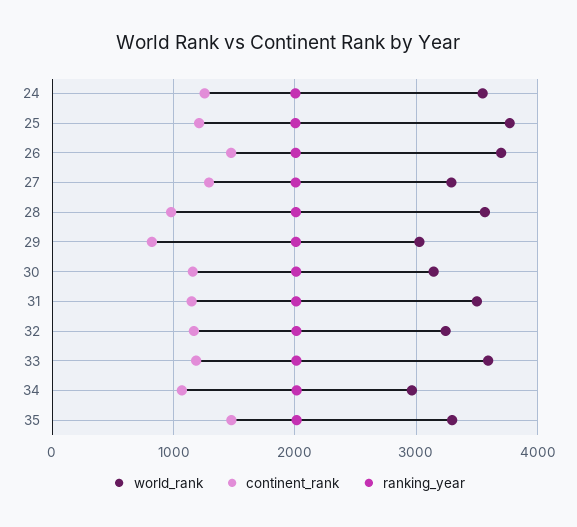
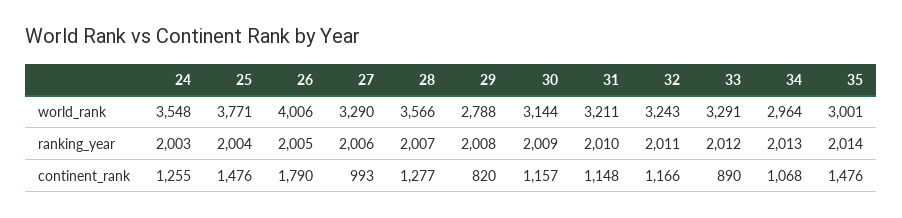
continent_rank, 25: 1200 -> 1476
world_rank, 26: 3700 -> 4006
continent_rank, 26: 1500 -> 1790
continent_rank, 27: 1300 -> 993
continent_rank, 28: 1000 -> 1277
world_rank, 29: 3000 -> 2788
world_rank, 31: 3500 -> 3211
world_rank, 33: 3600 -> 3291
continent_rank, 33: 1200 -> 890
world_rank, 35: 3300 -> 3001

